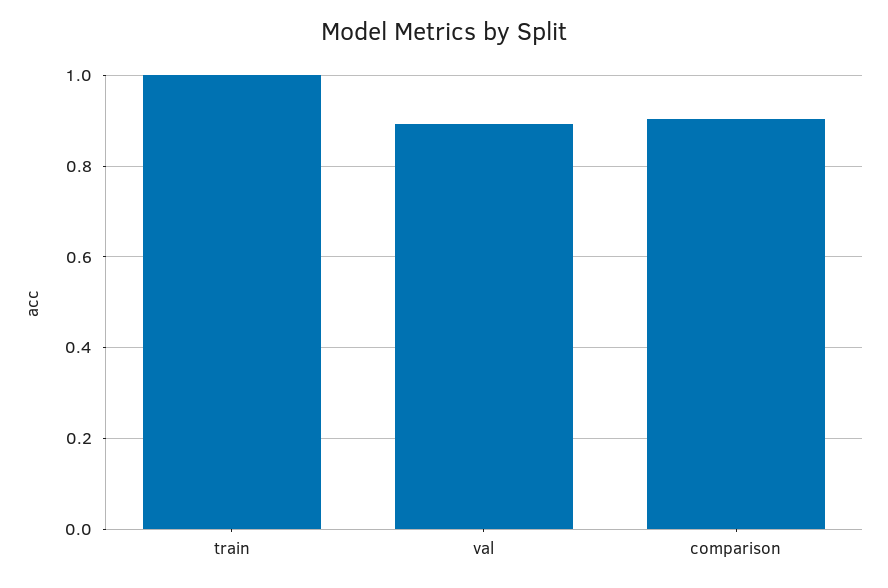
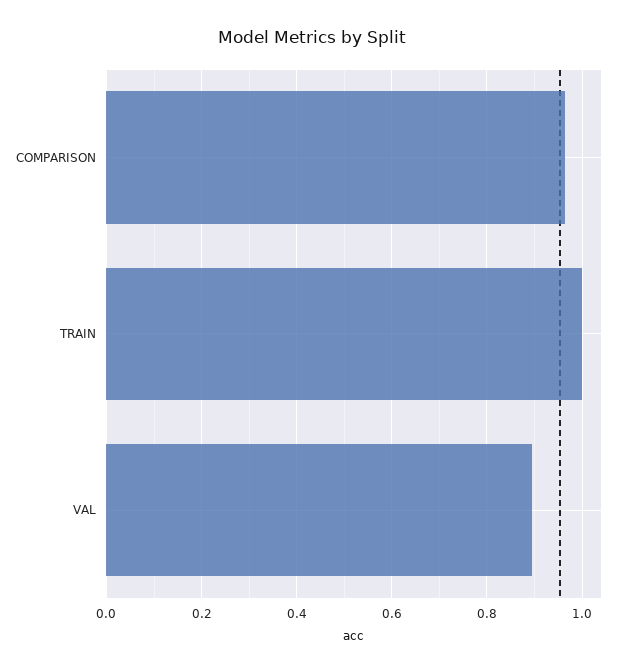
comparison: 0.9 -> 0.96

